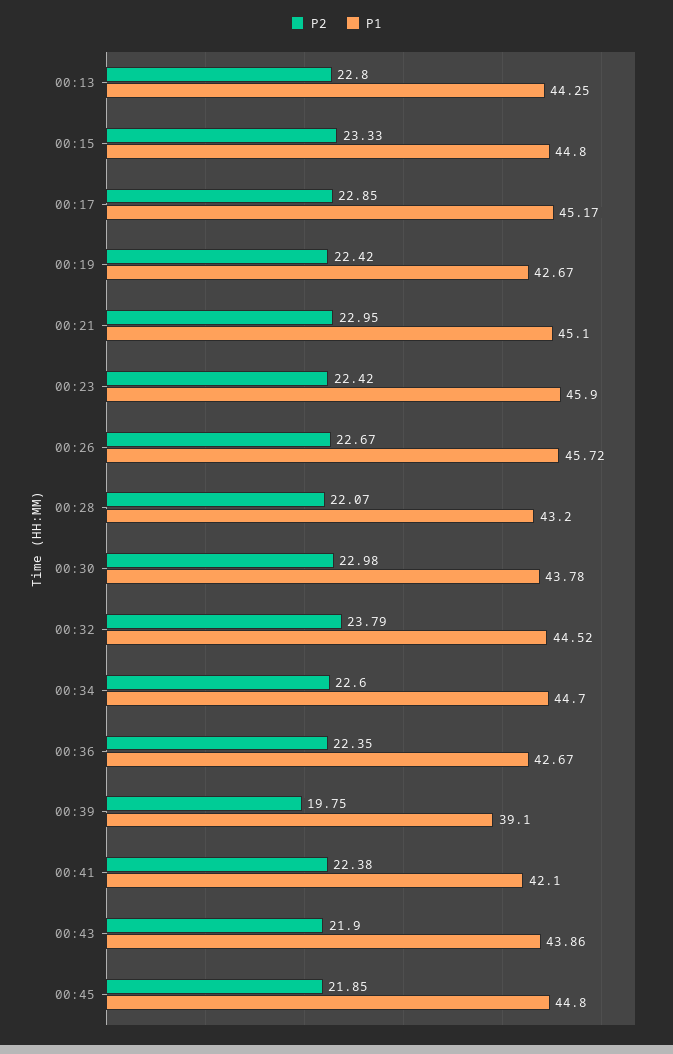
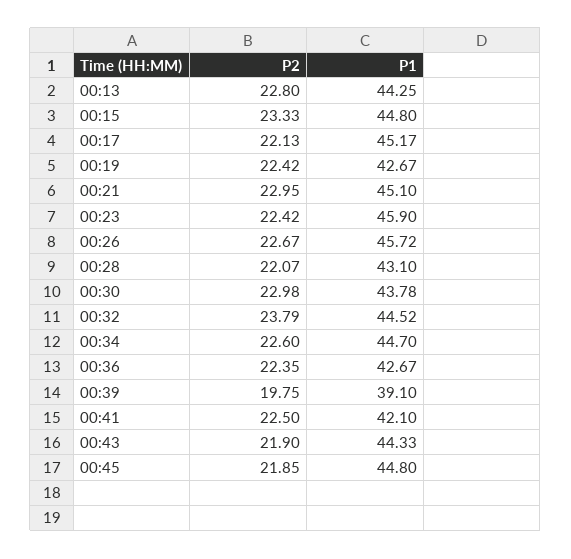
P2, 00:17: 22.85 -> 22.13
P1, 00:28: 43.2 -> 43.1
P2, 00:41: 22.38 -> 22.5
P1, 00:43: 43.86 -> 44.33

